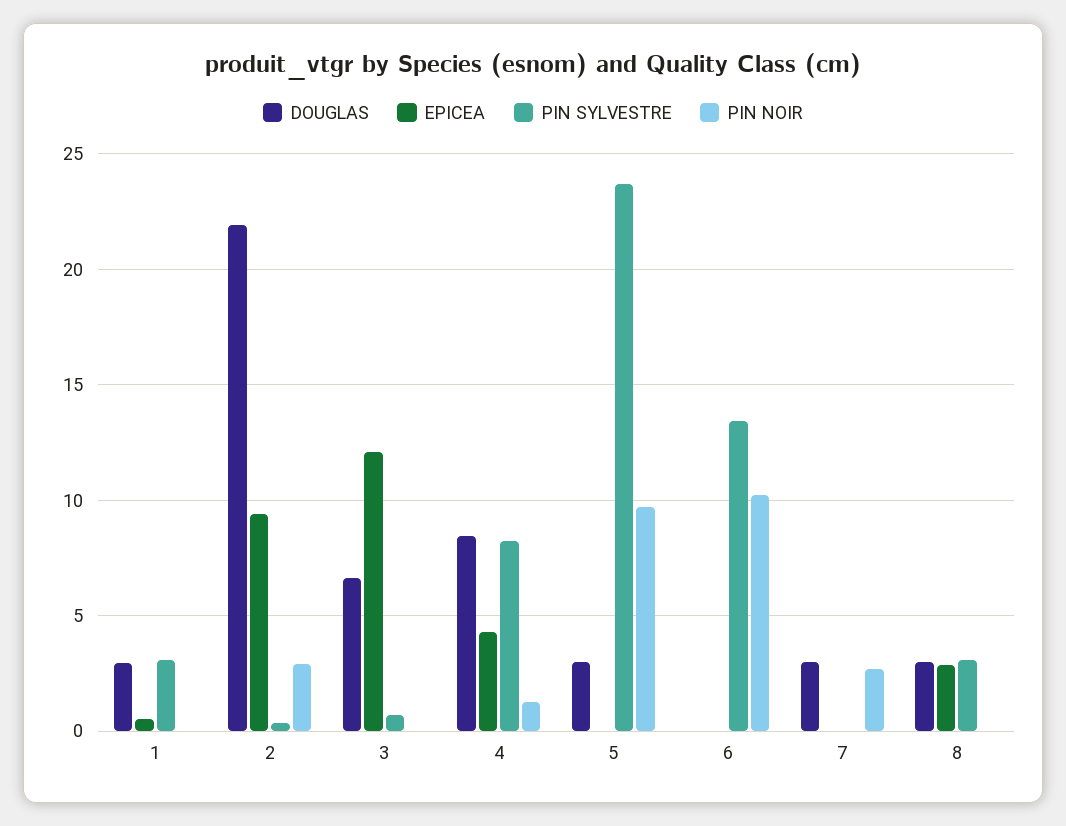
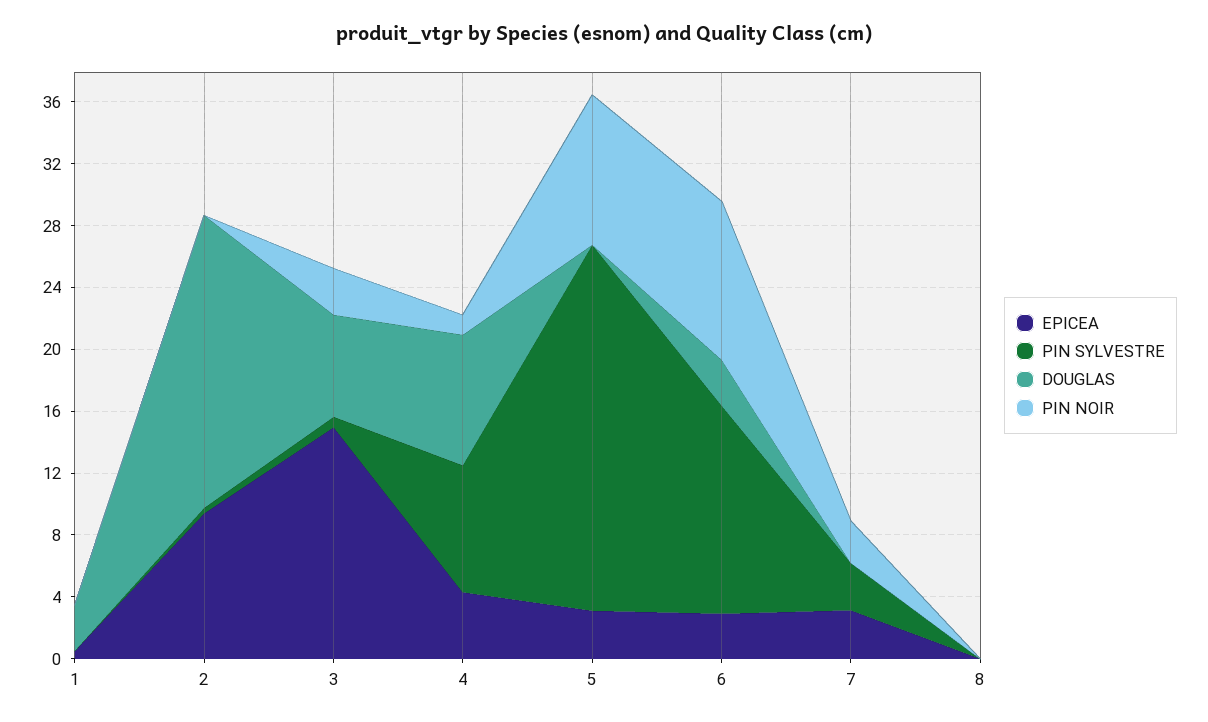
PIN SYLVESTRE, 1: 3 -> 0
DOUGLAS, 2: 22 -> 19
PIN NOIR, 2: 3 -> 0
EPICEA, 3: 12 -> 15
PIN NOIR, 3: 0 -> 3
DOUGLAS, 5: 3 -> 0
EPICEA, 5: 0 -> 3
DOUGLAS, 6: 0 -> 3
EPICEA, 6: 0 -> 3
DOUGLAS, 7: 3 -> 0
EPICEA, 7: 0 -> 3
PIN SYLVESTRE, 7: 0 -> 3
DOUGLAS, 8: 3 -> 0
EPICEA, 8: 3 -> 0
PIN SYLVESTRE, 8: 3 -> 0

